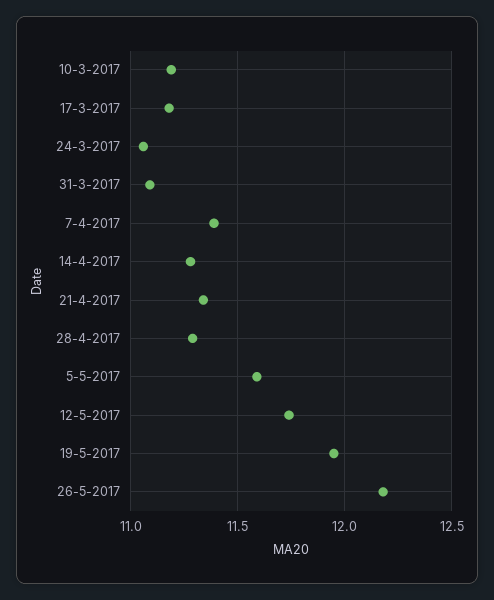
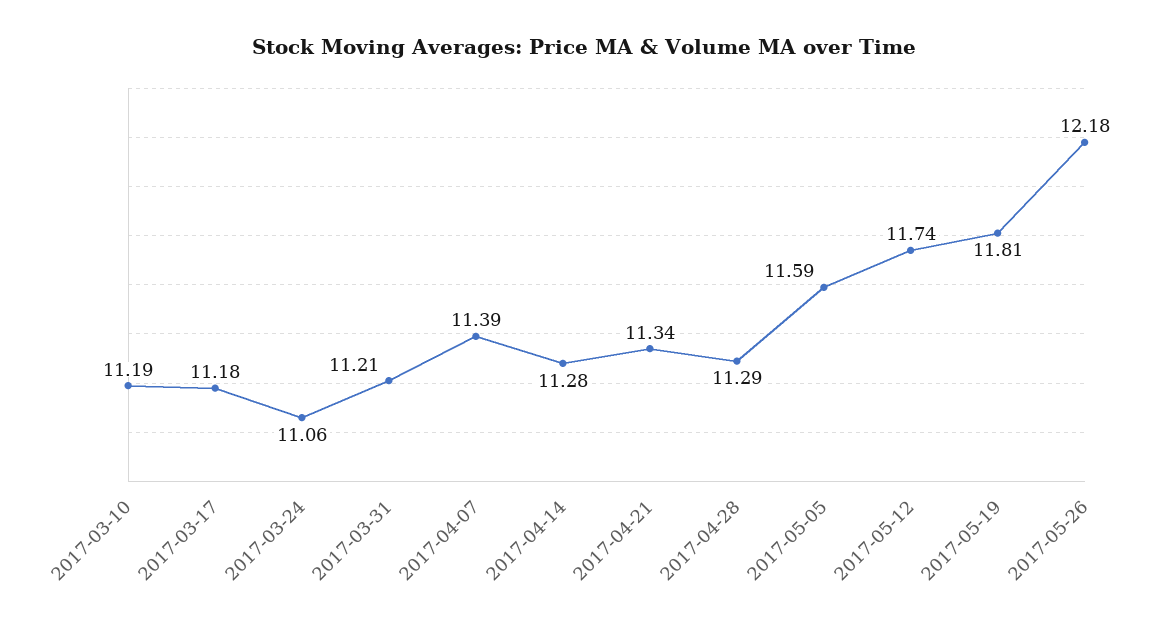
31-3-2017: 11.1 -> 11.21
19-5-2017: 11.95 -> 11.81

